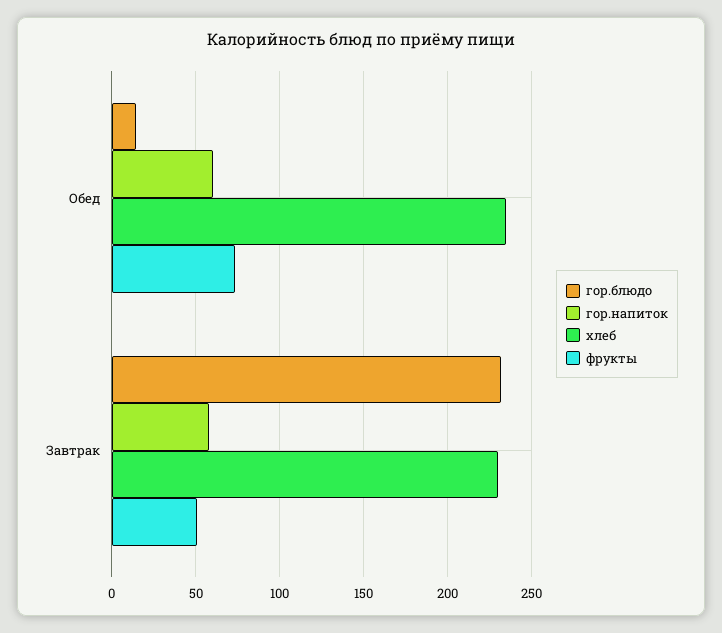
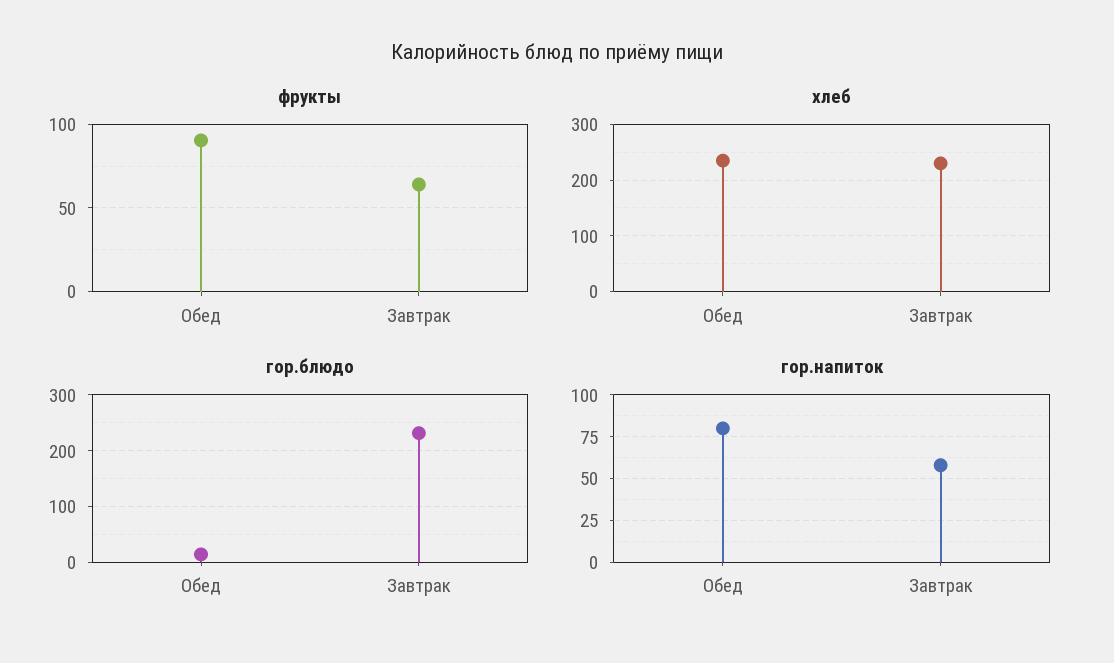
гор.напиток, Обед: 60 -> 80
фрукты, Обед: 75 -> 90
фрукты, Завтрак: 50 -> 65

